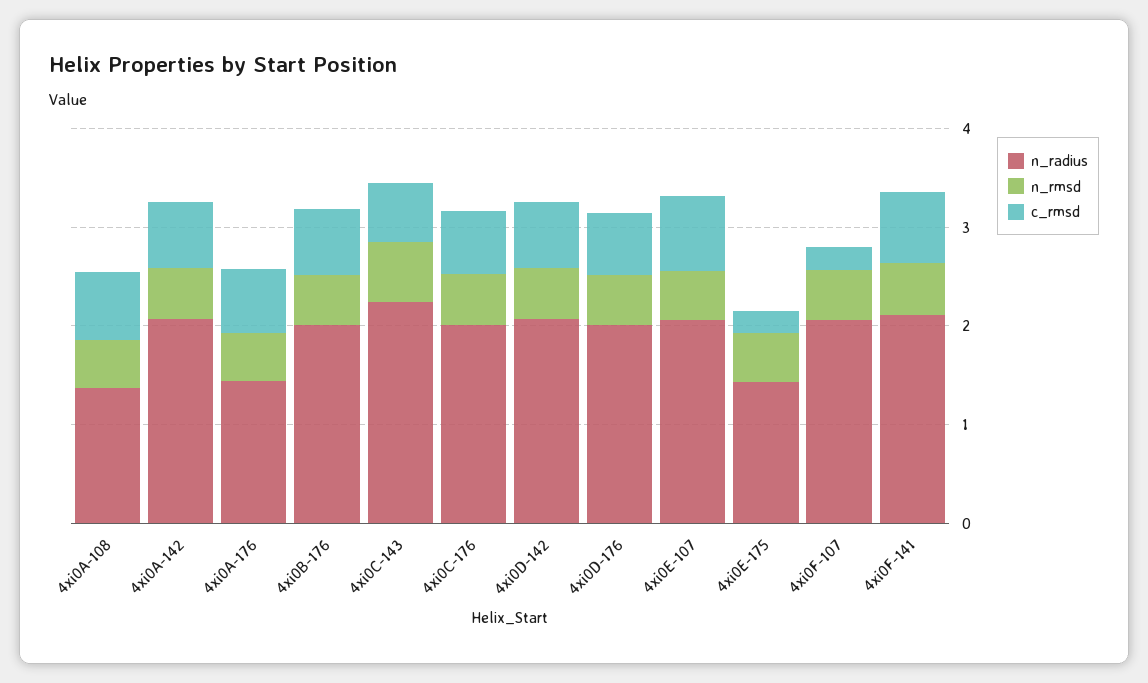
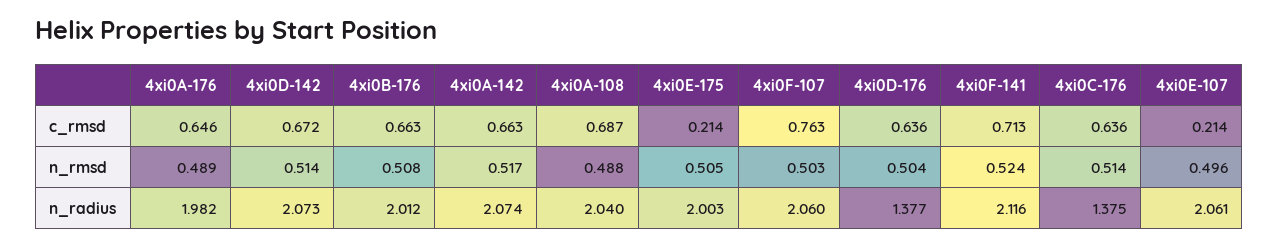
n_radius, 4xi0A-108: 1.4 -> 2.04
n_radius, 4xi0A-176: 1.4 -> 1.982
n_radius, 4xi0C-143: 2.2 -> none
n_rmsd, 4xi0C-143: 0.6 -> none
c_rmsd, 4xi0C-143: 0.6 -> none
n_radius, 4xi0C-176: 2 -> 1.375
n_radius, 4xi0D-176: 2 -> 1.377
c_rmsd, 4xi0E-107: 0.8 -> 0.214
n_radius, 4xi0E-175: 1.4 -> 2.003
c_rmsd, 4xi0F-107: 0.2 -> 0.763

